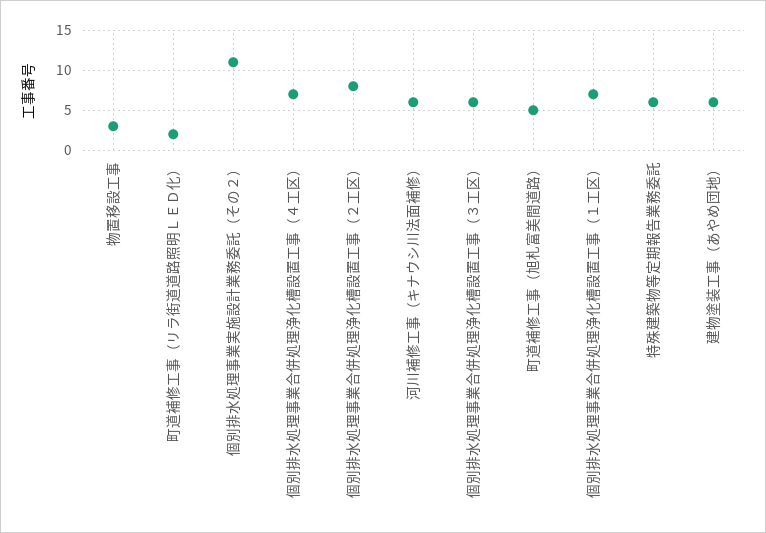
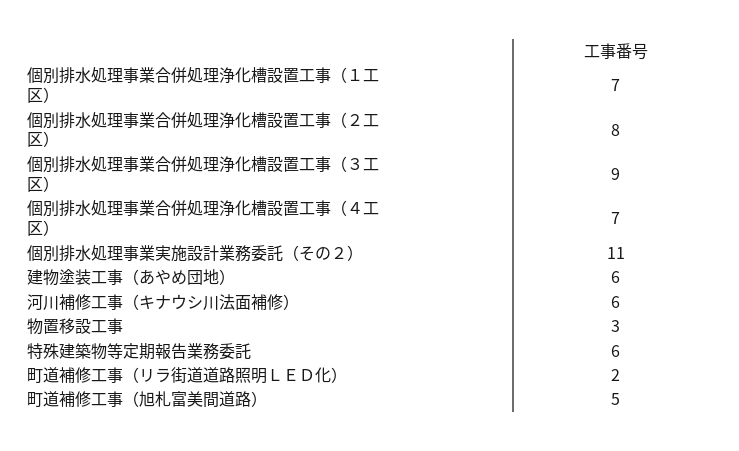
個別排水処理事業合併処理浄化槽設置工事（３工区）: 6 -> 9

